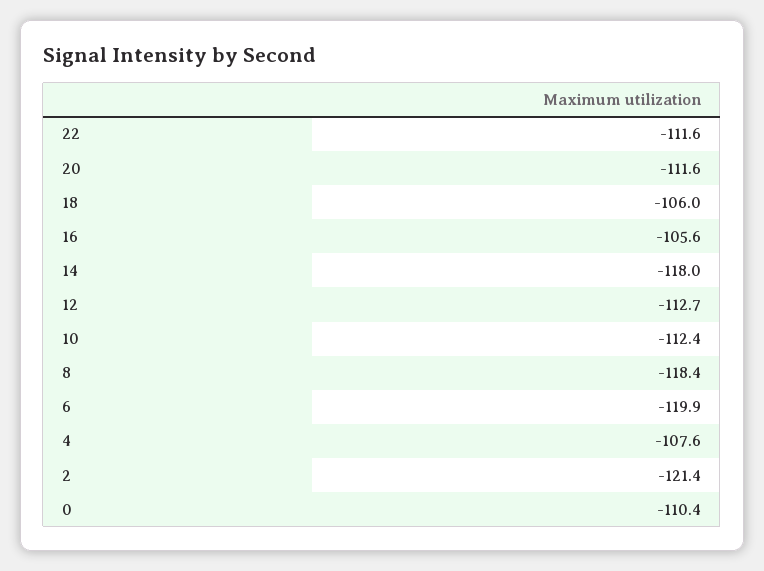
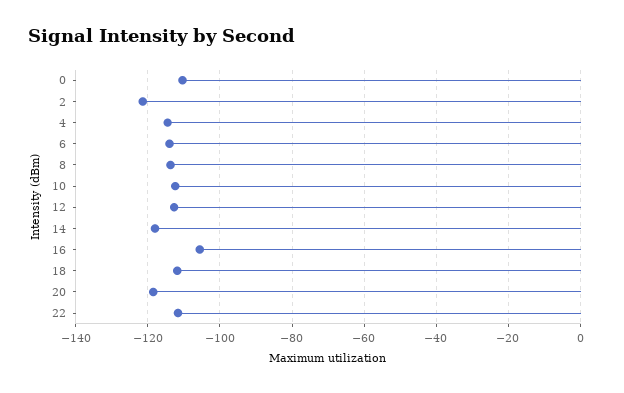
20: -111.6 -> -118
18: -106 -> -112
8: -118.4 -> -114
6: -119.9 -> -114
4: -107.6 -> -114

